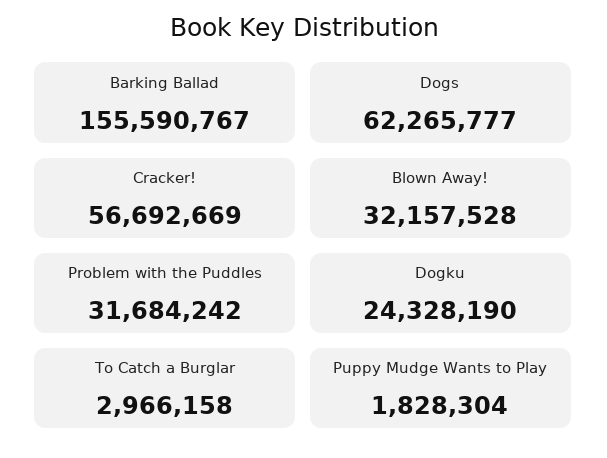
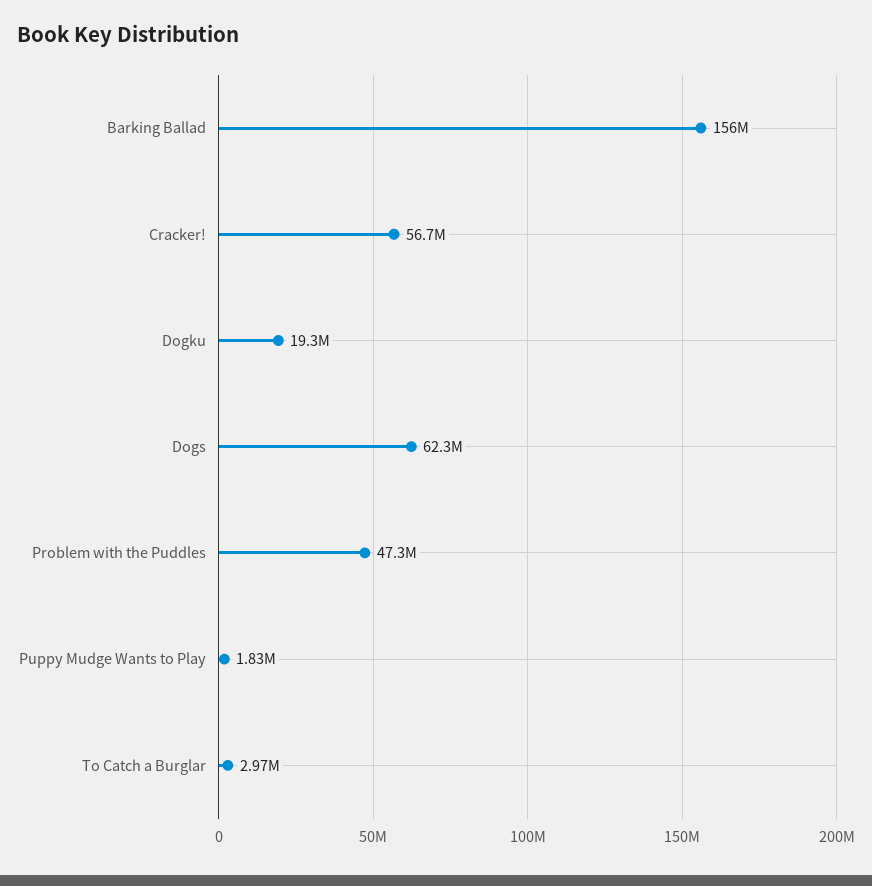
Blown Away!: 32157528 -> none
Problem with the Puddles: 31684242 -> 47300000
Dogku: 24328190 -> 19300000

